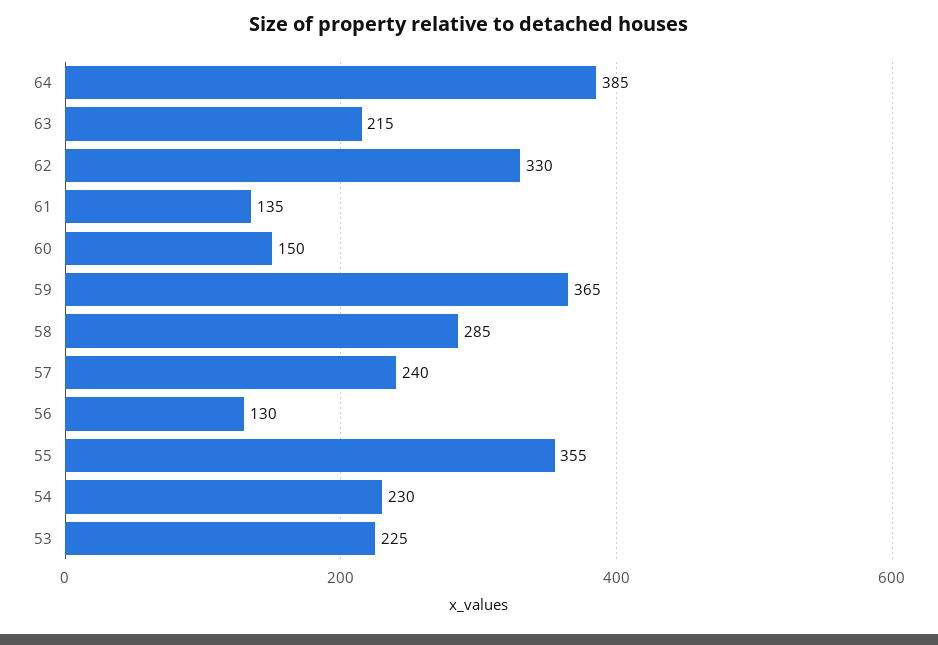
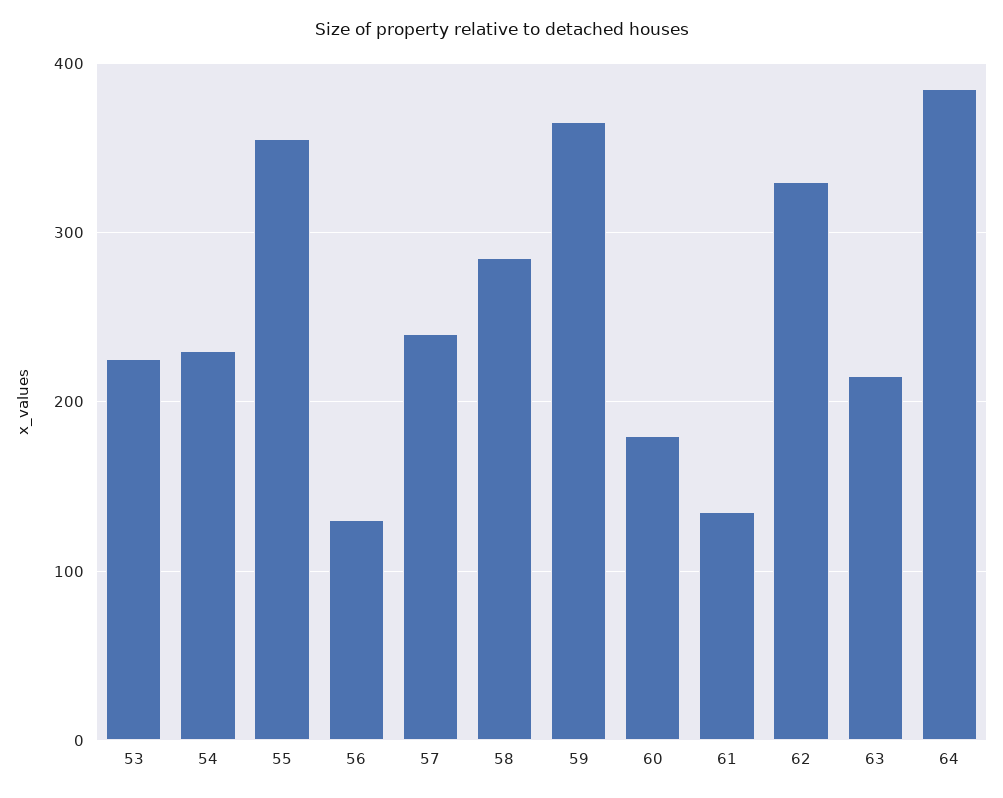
60: 150 -> 180

